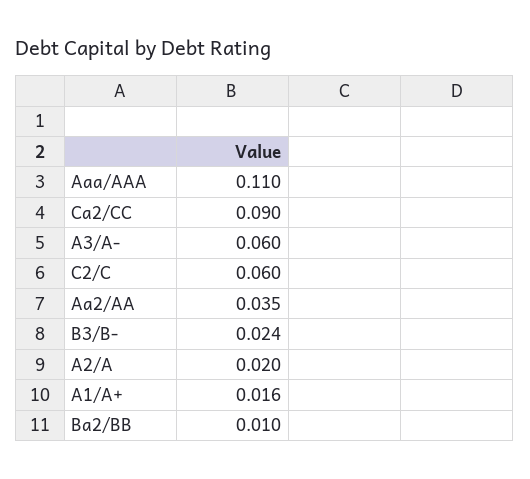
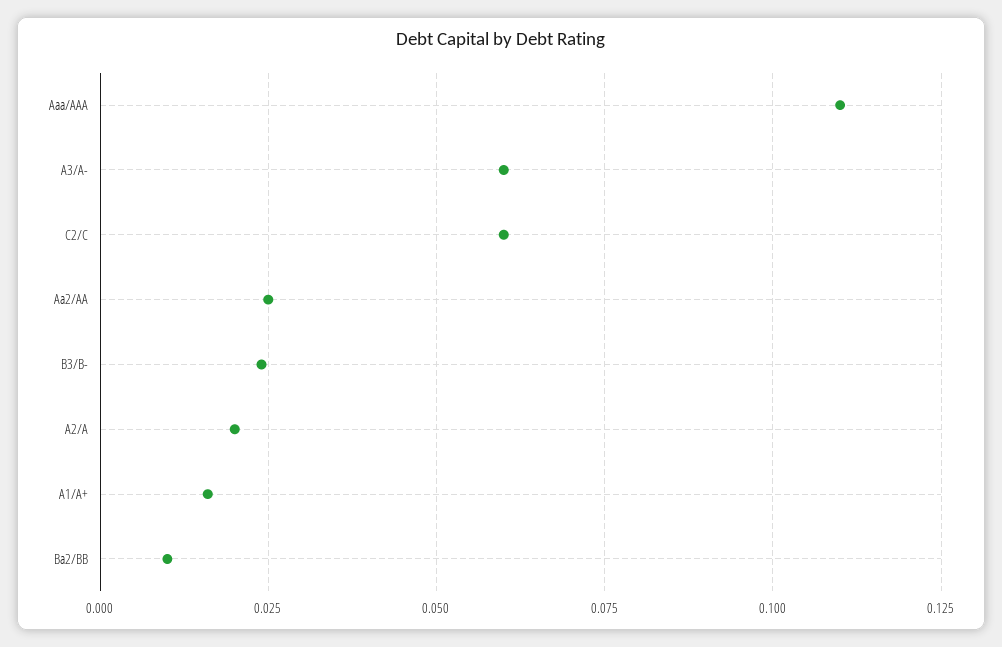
Ca2/CC: 0.09 -> none
Aa2/AA: 0.035 -> 0.025

